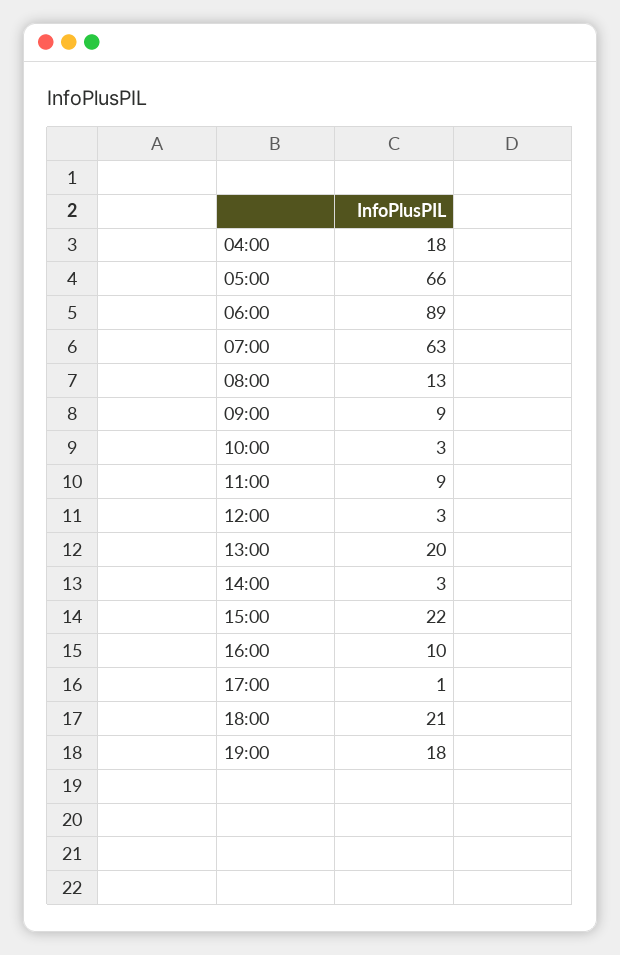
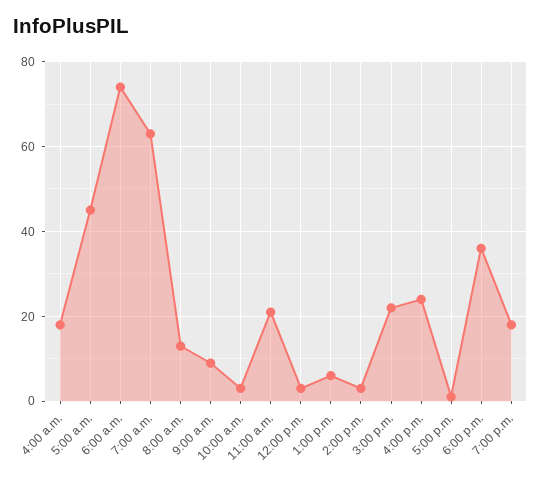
05:00: 66 -> 45
06:00: 89 -> 75
11:00: 9 -> 20
13:00: 20 -> 5
16:00: 10 -> 25
18:00: 21 -> 35

